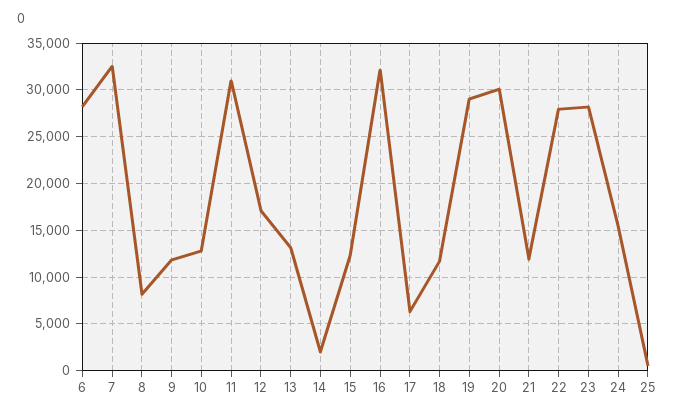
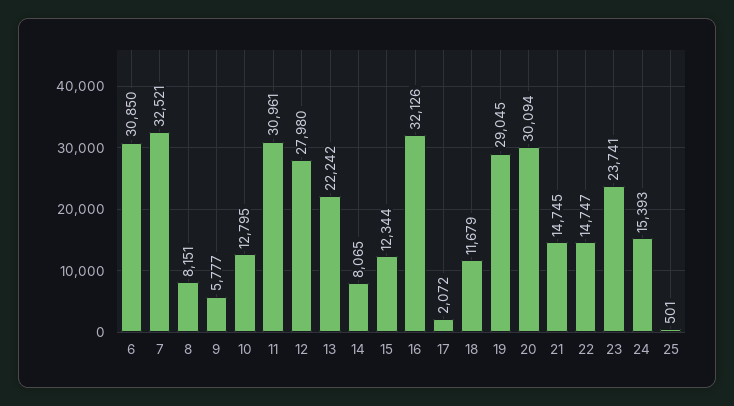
6: 28000 -> 30850
9: 12000 -> 5777
12: 17000 -> 27980
13: 13000 -> 22242
14: 2000 -> 8065
17: 6000 -> 2072
21: 12000 -> 14745
22: 28000 -> 14747
23: 28000 -> 23741

